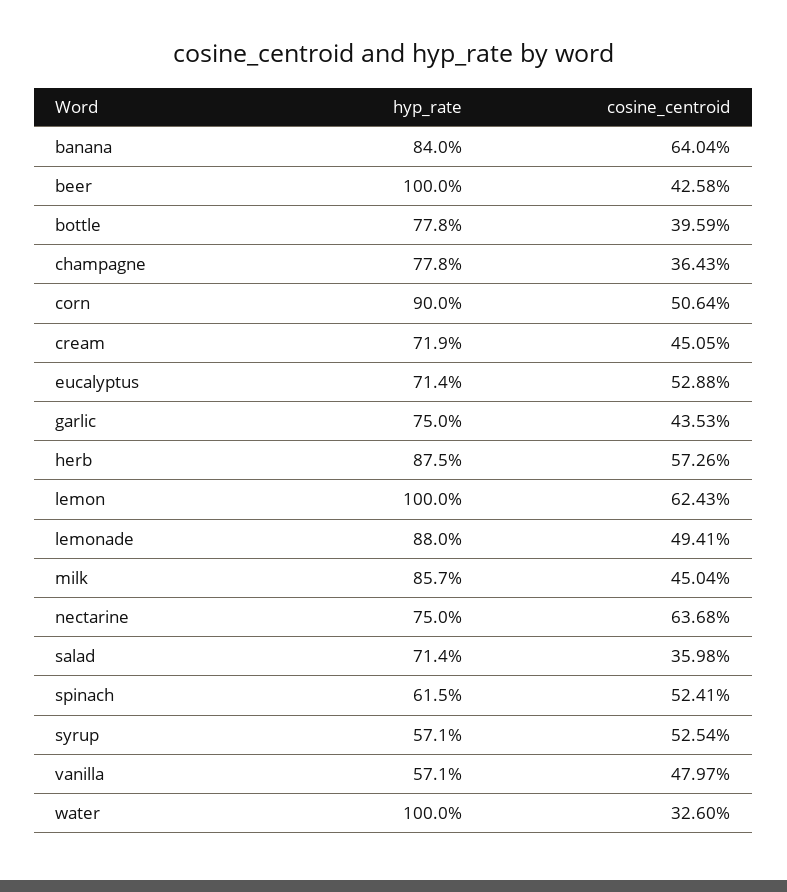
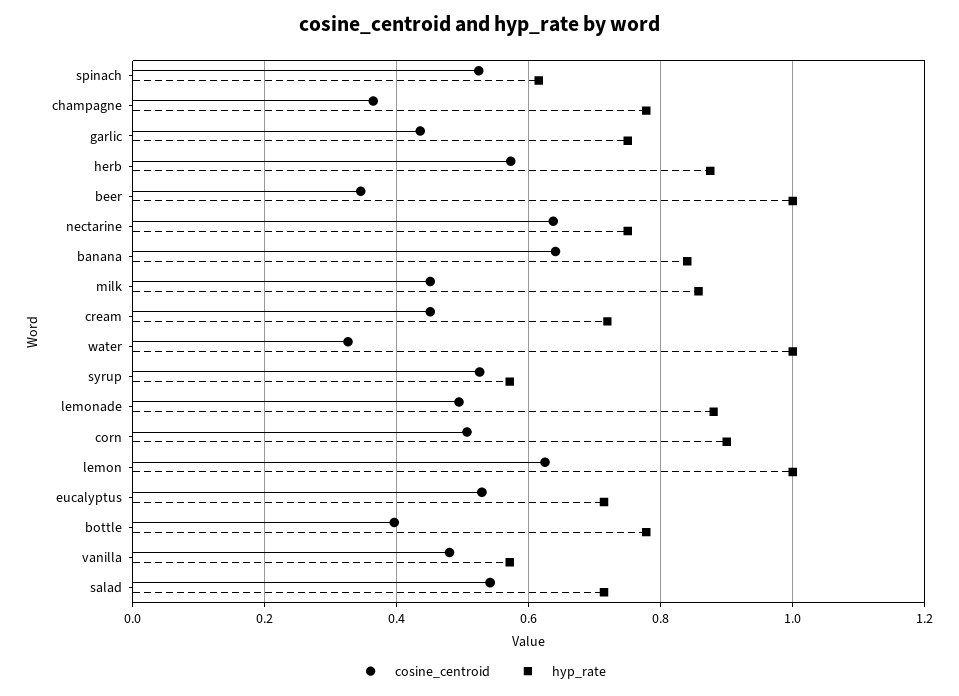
cosine_centroid, beer: 0.4258 -> 0.34
cosine_centroid, salad: 0.3598 -> 0.54

